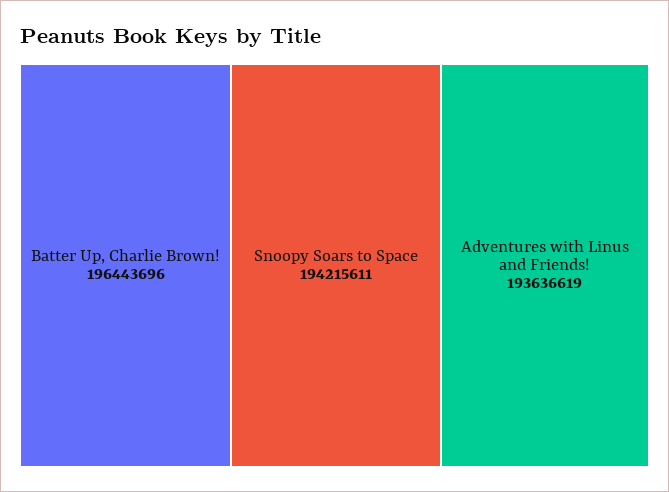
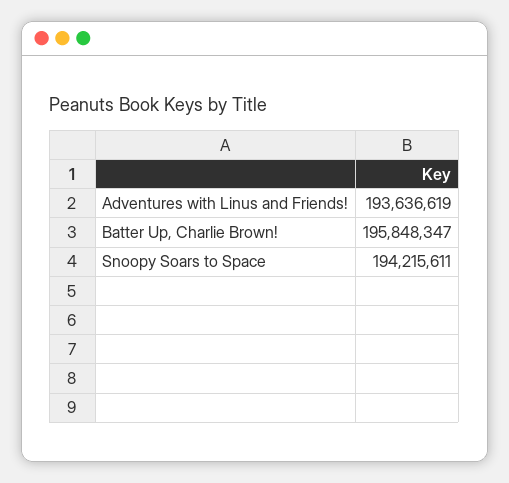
Batter Up, Charlie Brown!: 196443696 -> 195848347

